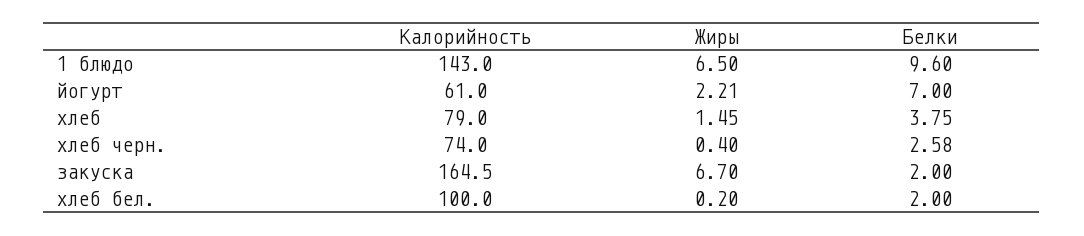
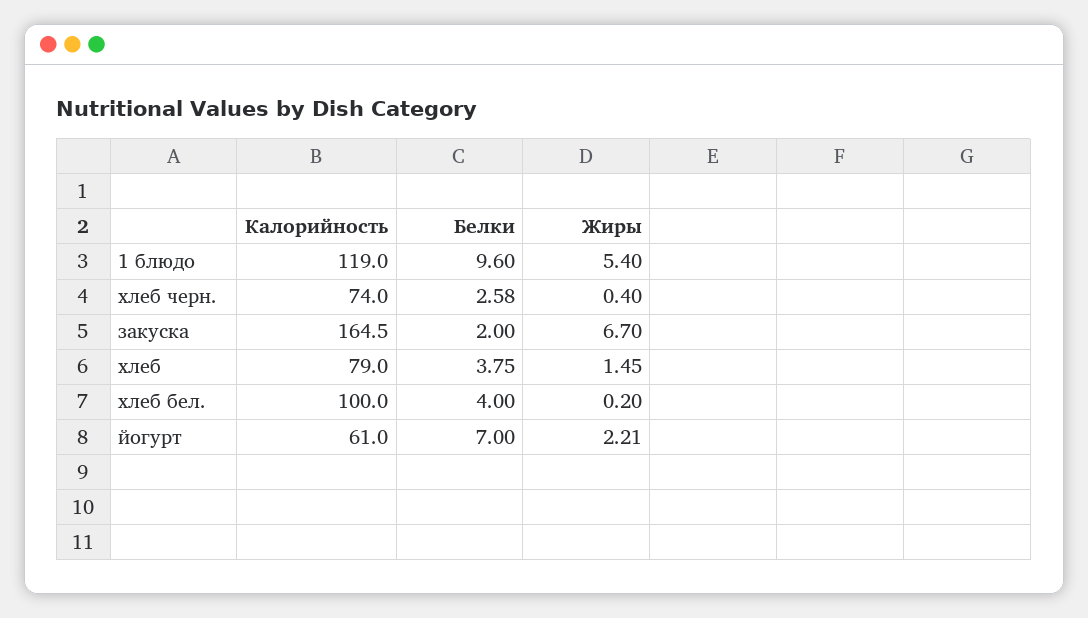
Калорийность, 1 блюдо: 143 -> 119
Жиры, 1 блюдо: 6.5 -> 5.4
Белки, хлеб бел.: 2 -> 4

